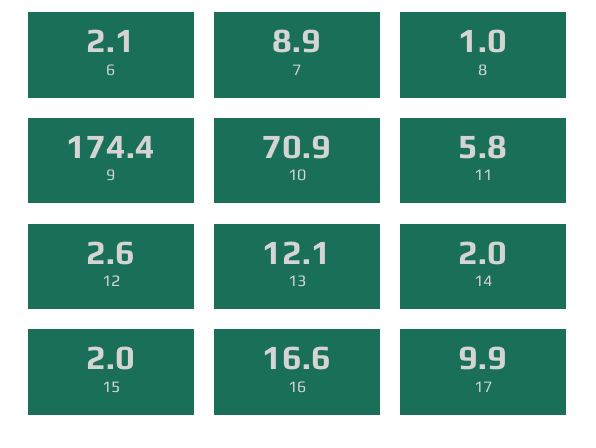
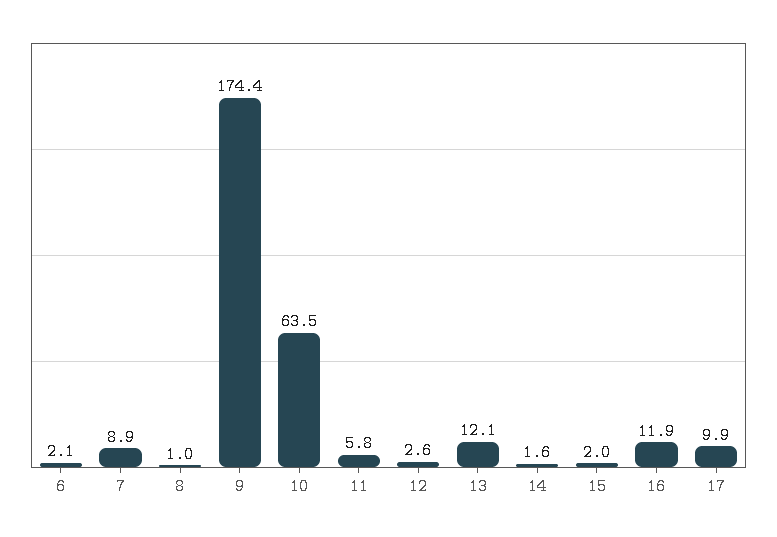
10: 70.9 -> 63.5
14: 2 -> 1.6
16: 16.6 -> 11.9

